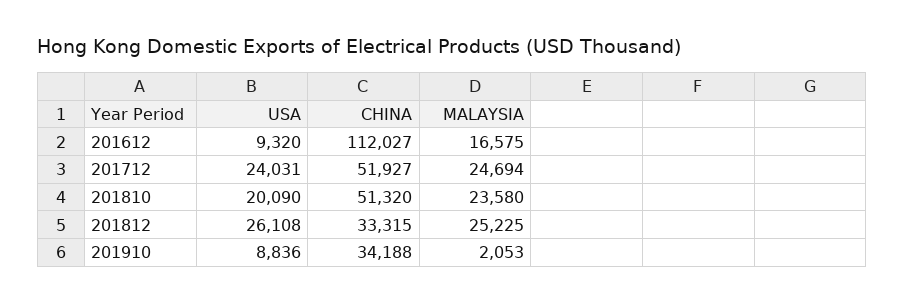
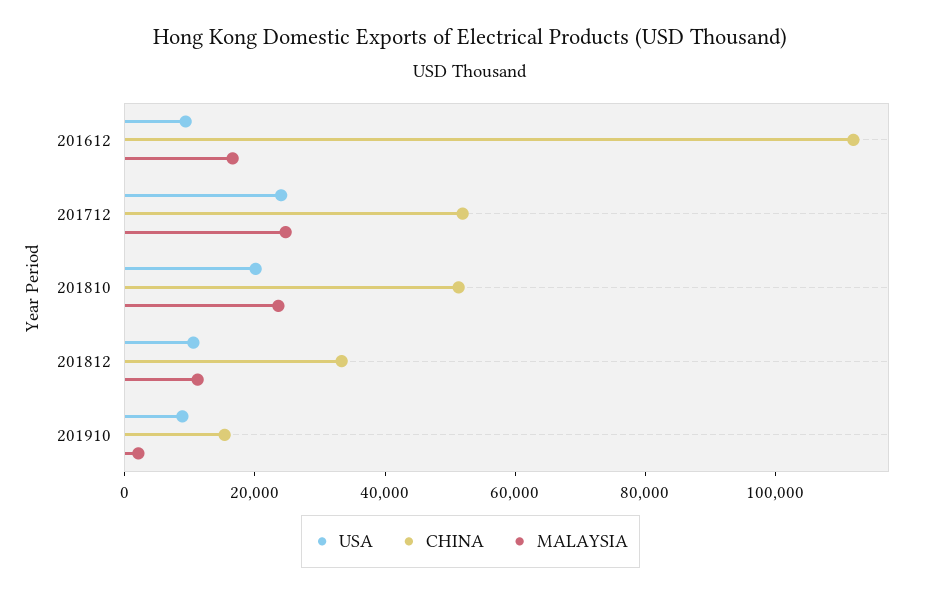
USA, 201812: 26108 -> 10000
MALAYSIA, 201812: 25225 -> 10000
CHINA, 201910: 34188 -> 15000

